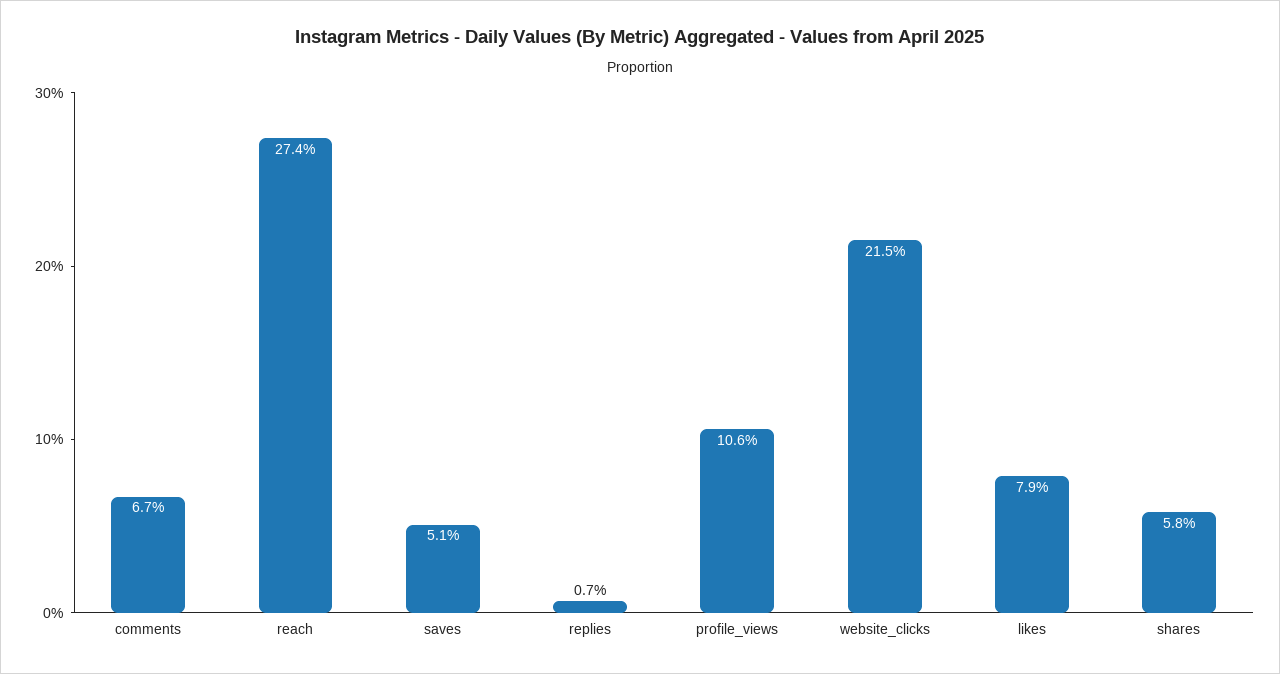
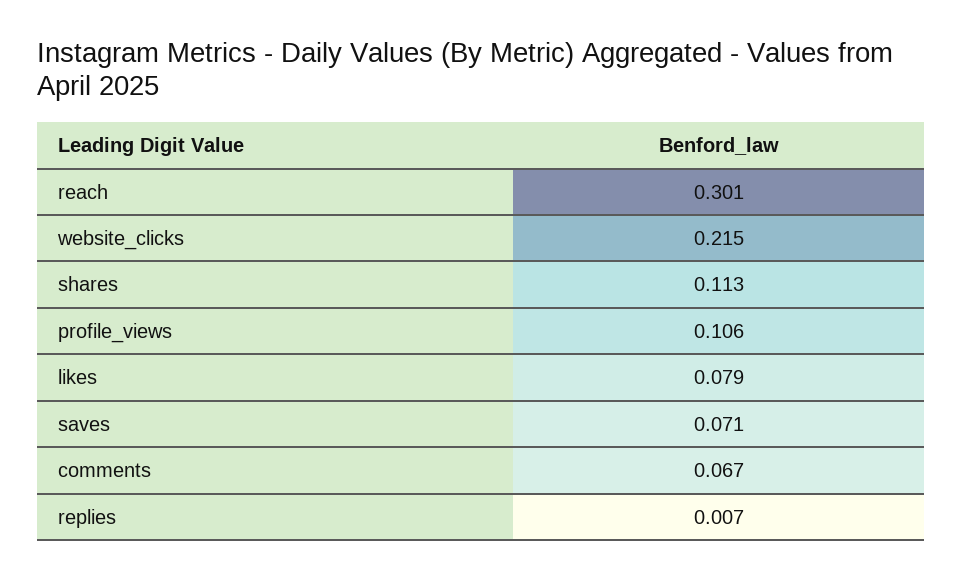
reach: 0.274 -> 0.301
saves: 0.051 -> 0.071
shares: 0.058 -> 0.113

